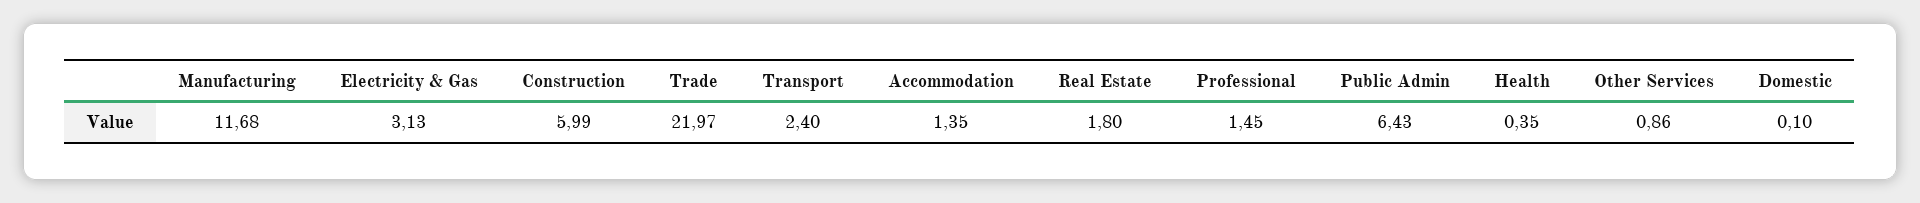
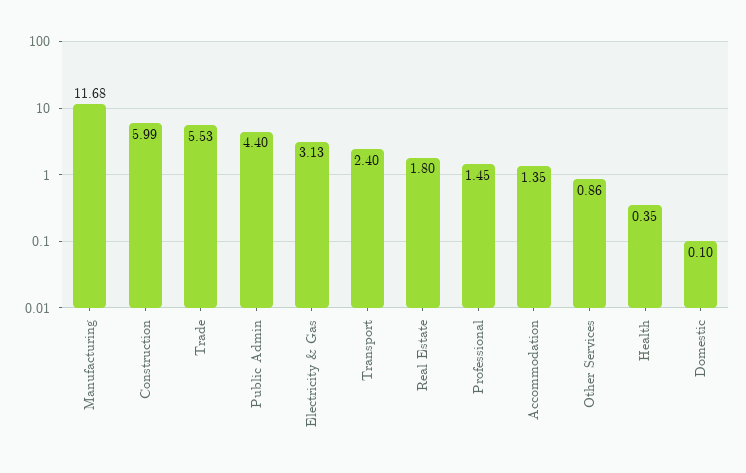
Trade: 21.97 -> 5.53
Public Admin: 6.43 -> 4.4

